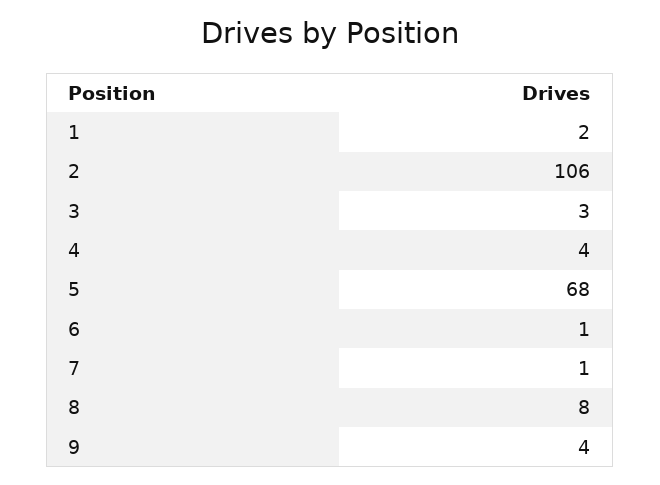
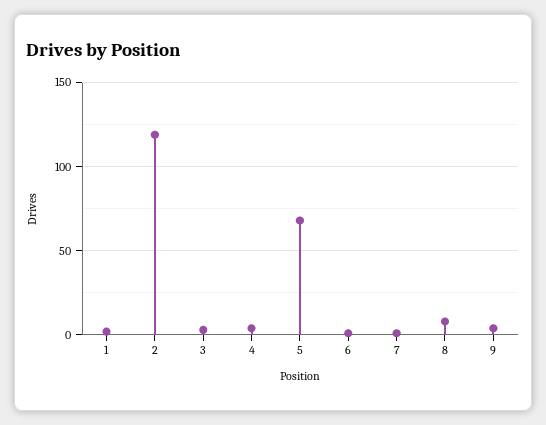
2: 106 -> 120

